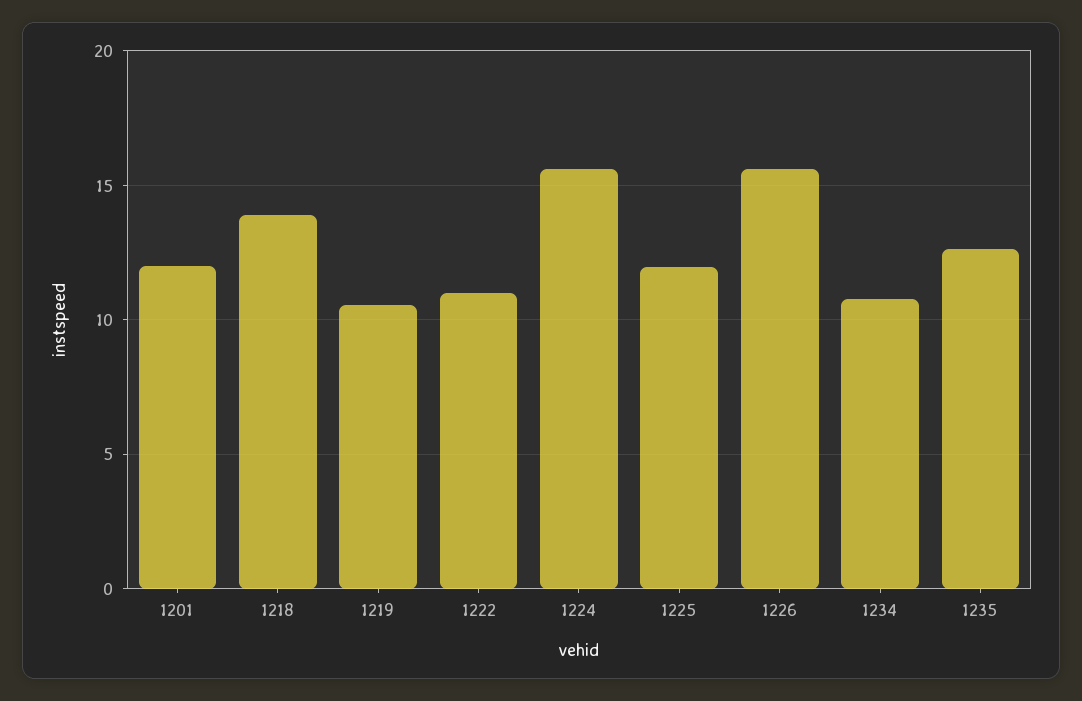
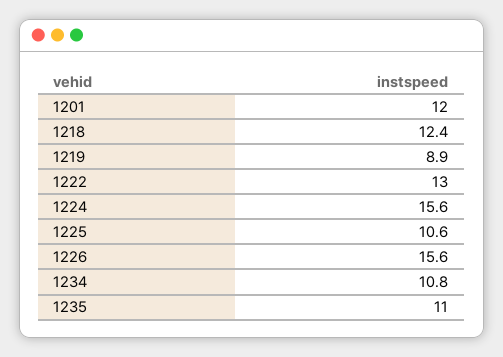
1218: 14 -> 12.4
1219: 10.5 -> 8.9
1222: 11 -> 13
1225: 12 -> 10.6
1235: 12.5 -> 11

